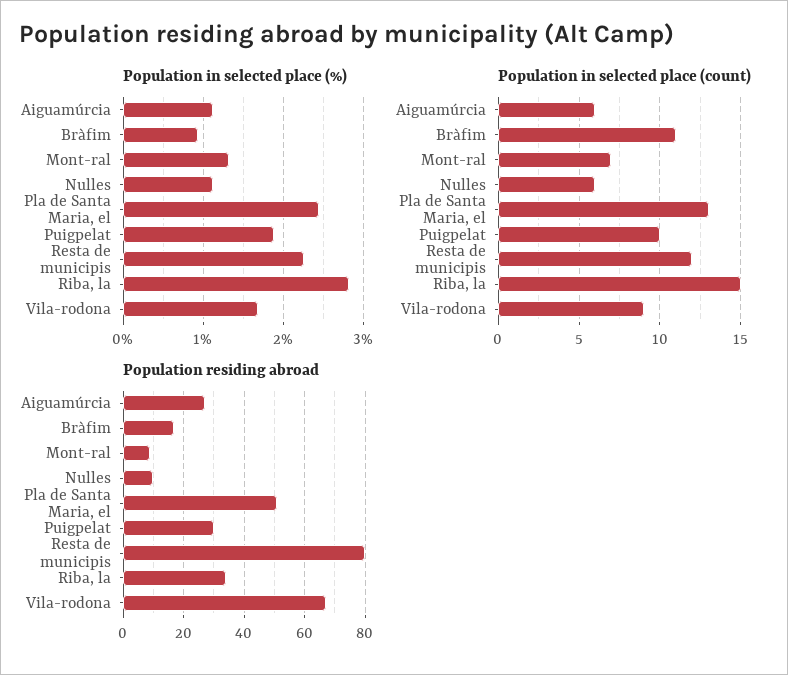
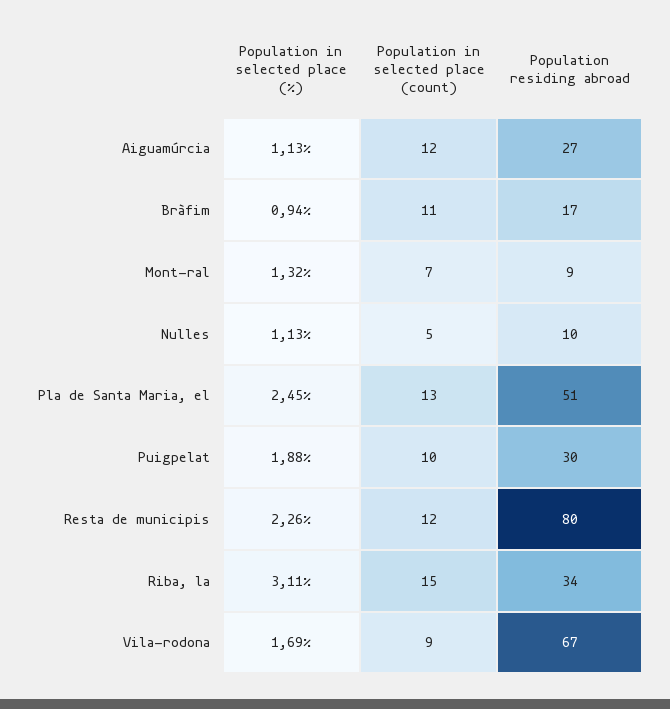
Population in selected place (%), Riba, la: 2.8 -> 3.11
Population in selected place (count), Aiguamúrcia: 6 -> 12
Population in selected place (count), Nulles: 6 -> 5

